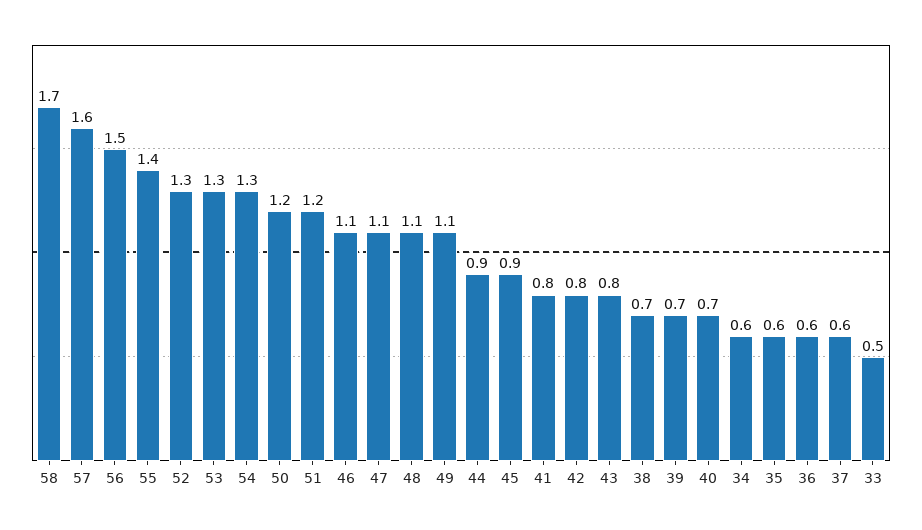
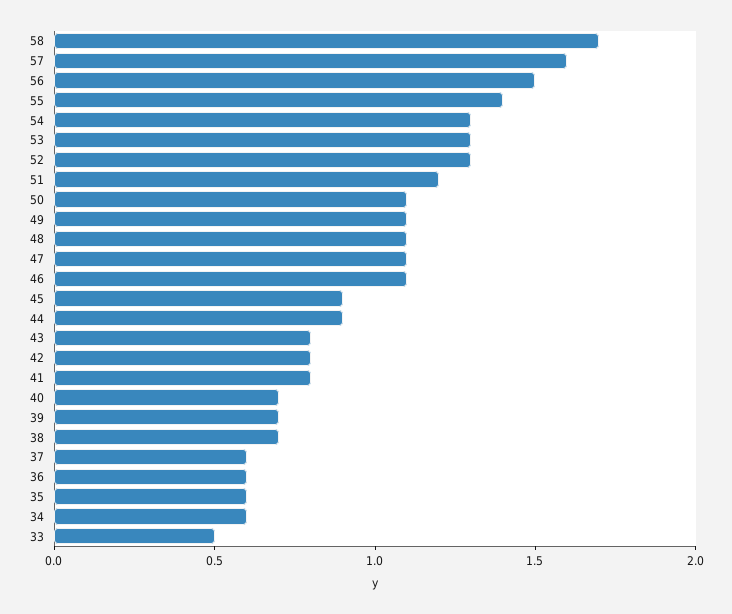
50: 1.2 -> 1.1

